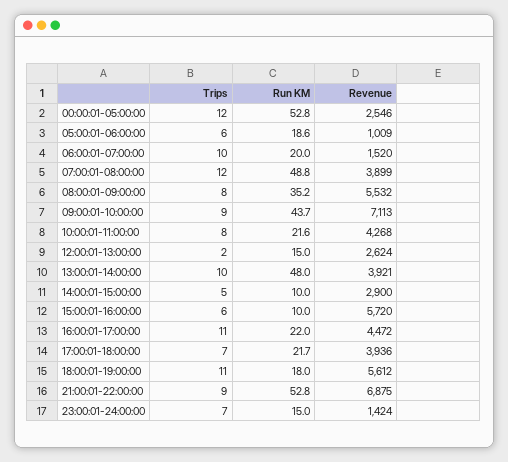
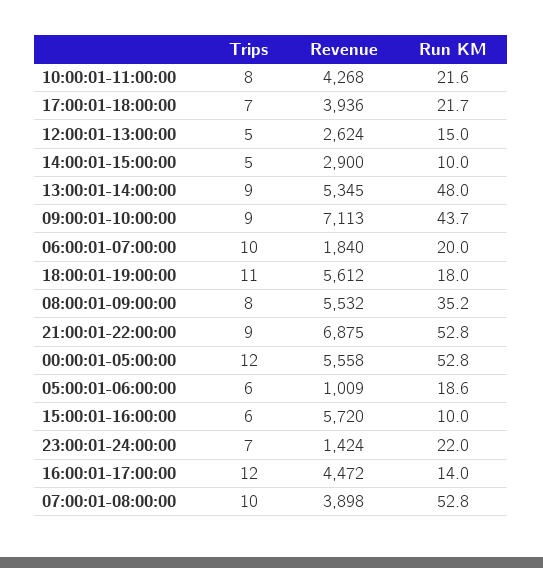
Revenue, 00:00:01-05:00:00: 2546 -> 5558
Revenue, 06:00:01-07:00:00: 1520 -> 1840
Trips, 07:00:01-08:00:00: 12 -> 10
Run KM, 07:00:01-08:00:00: 48.8 -> 52.8
Revenue, 07:00:01-08:00:00: 3899 -> 3898
Trips, 12:00:01-13:00:00: 2 -> 5
Trips, 13:00:01-14:00:00: 10 -> 9
Revenue, 13:00:01-14:00:00: 3921 -> 5345
Trips, 16:00:01-17:00:00: 11 -> 12
Run KM, 16:00:01-17:00:00: 22 -> 14
Run KM, 23:00:01-24:00:00: 15 -> 22

